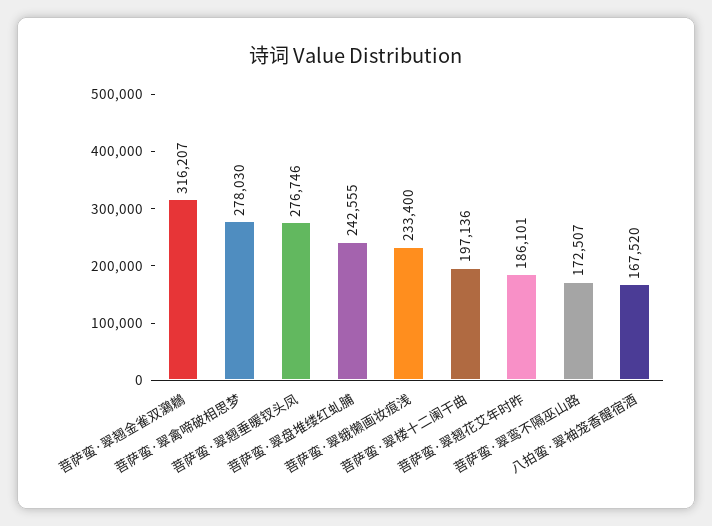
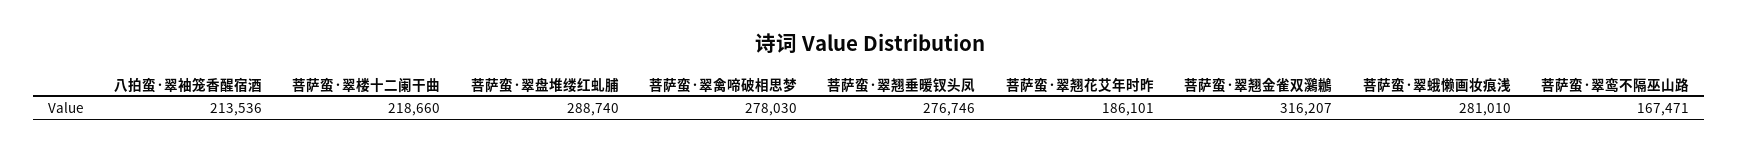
菩萨蛮·翠盘堆缕红虬脯: 242555 -> 288740
菩萨蛮·翠蛾懒画妆痕浅: 233400 -> 281010
菩萨蛮·翠楼十二阑干曲: 197136 -> 218660
菩萨蛮·翠鸾不隔巫山路: 172507 -> 167471
八拍蛮·翠袖笼香醒宿酒: 167520 -> 213536

